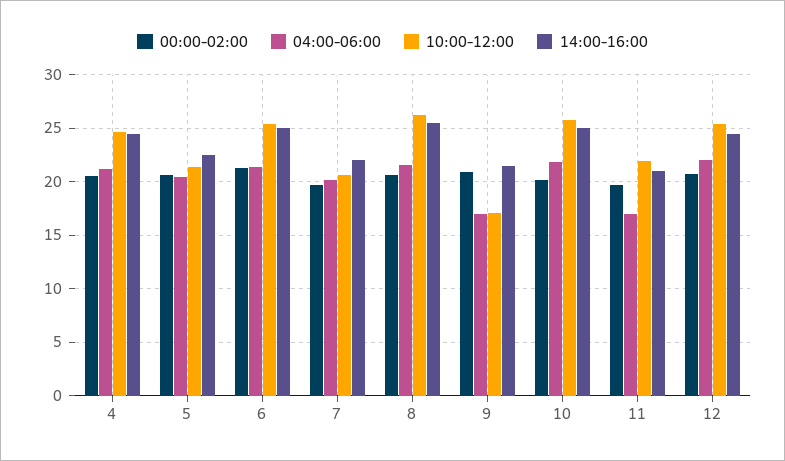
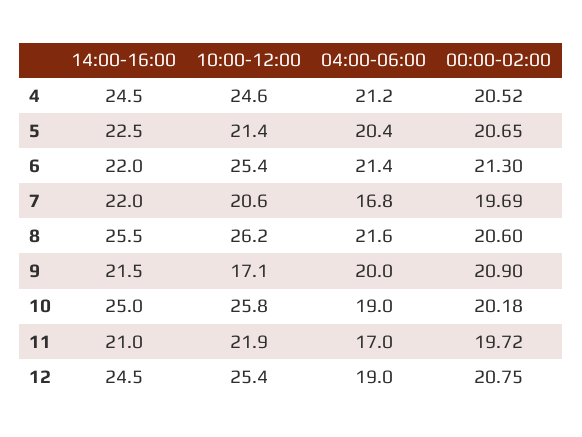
14:00-16:00, 6: 25 -> 22
04:00-06:00, 7: 20 -> 16.8
04:00-06:00, 9: 17 -> 20
04:00-06:00, 10: 22 -> 19
04:00-06:00, 12: 22 -> 19

